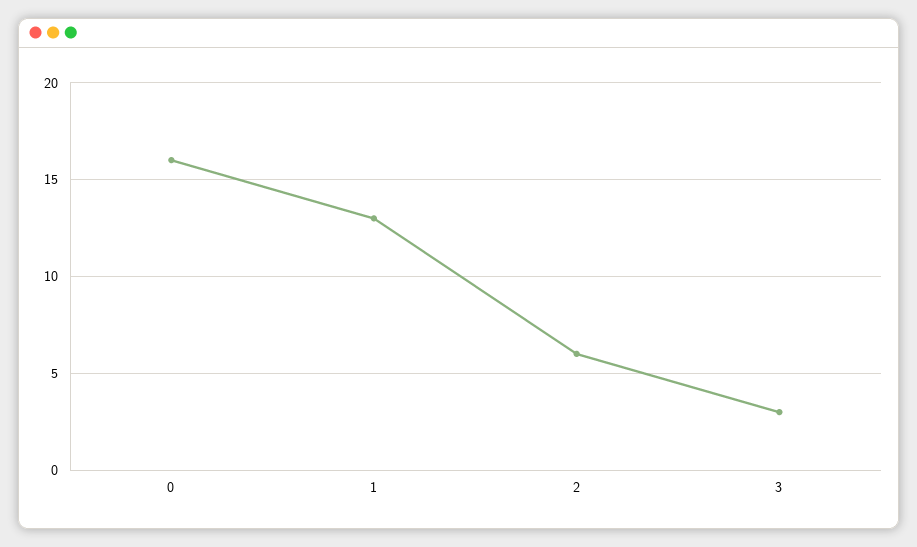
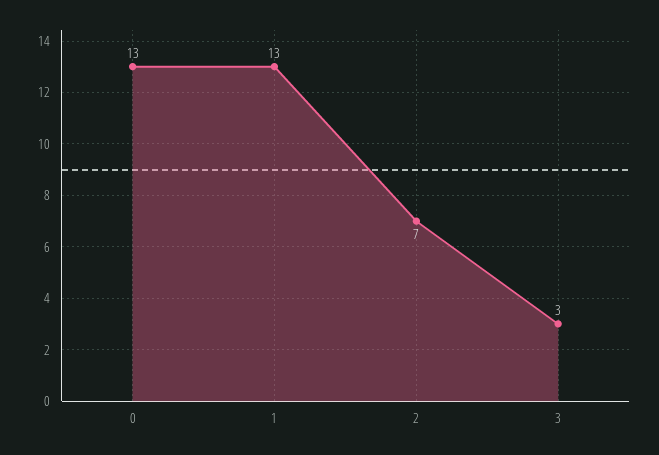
0: 16 -> 13
2: 6 -> 7

